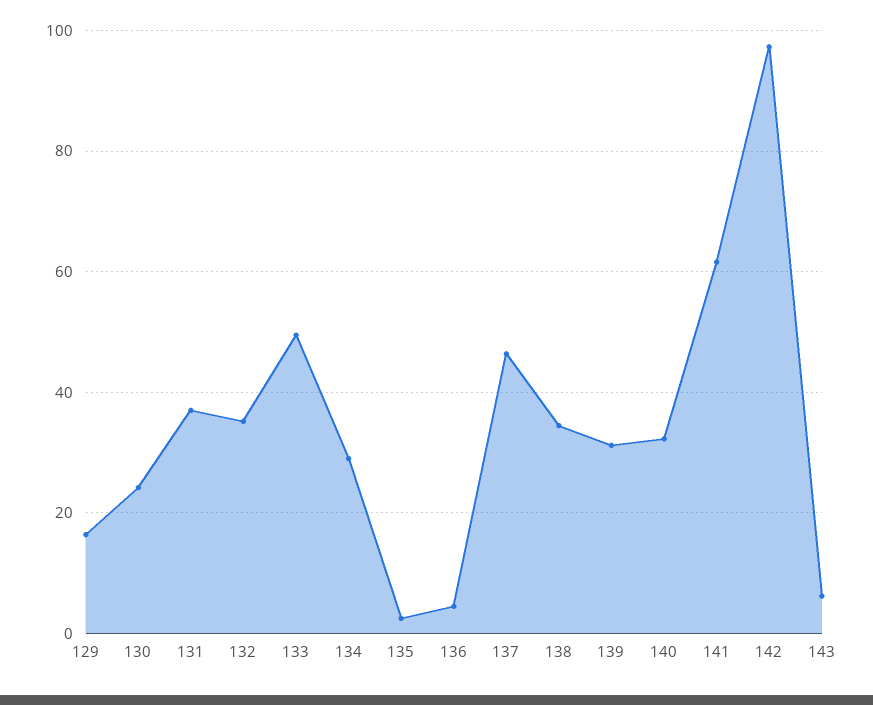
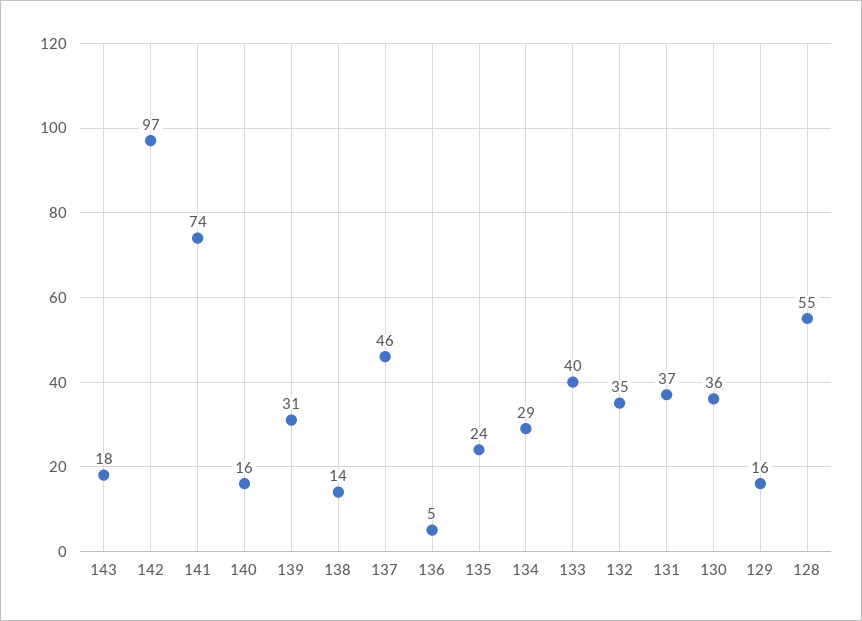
130: 24 -> 36
133: 50 -> 40
135: 2 -> 24
138: 34 -> 14
140: 32 -> 16
141: 62 -> 74
143: 6 -> 18
128: none -> 55

